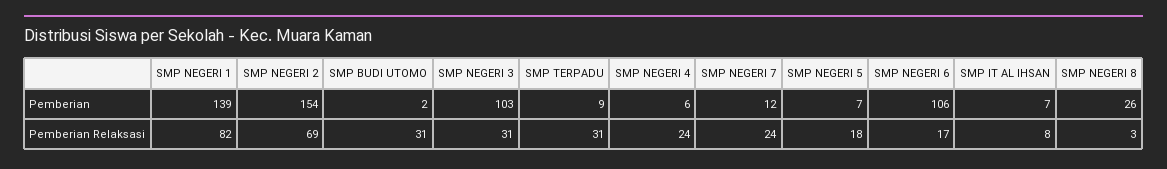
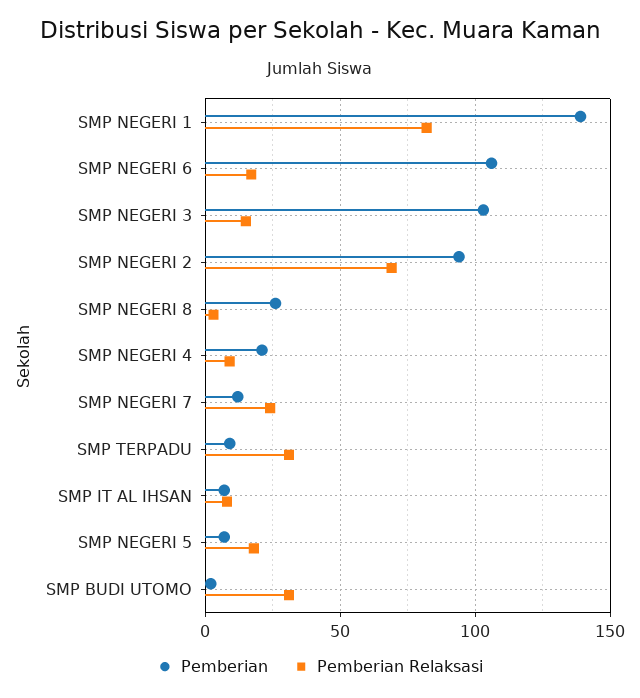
Pemberian, SMP NEGERI 2: 154 -> 95
Pemberian, SMP NEGERI 4: 6 -> 20
Pemberian Relaksasi, SMP NEGERI 3: 31 -> 15
Pemberian Relaksasi, SMP NEGERI 4: 24 -> 10

